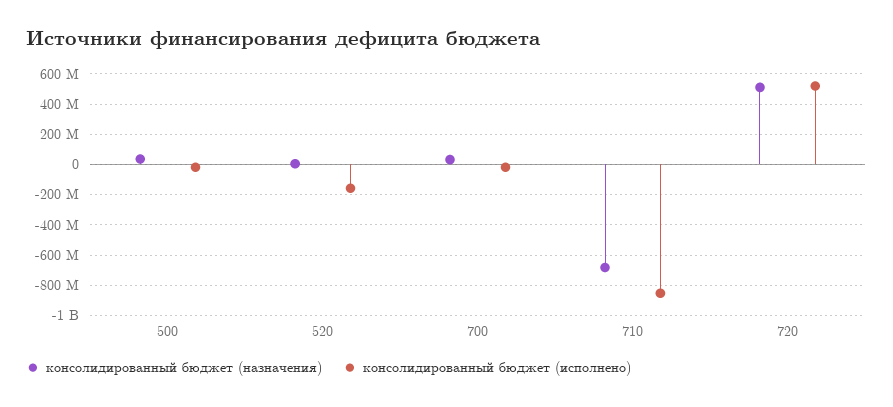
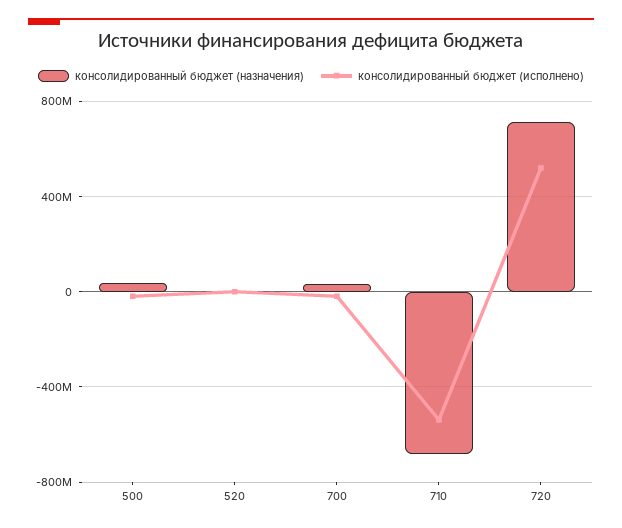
консолидированный бюджет (исполнено), 520: -150000000 -> 0
консолидированный бюджет (исполнено), 710: -850000000 -> -550000000
консолидированный бюджет (назначения), 720: 500000000 -> 700000000

